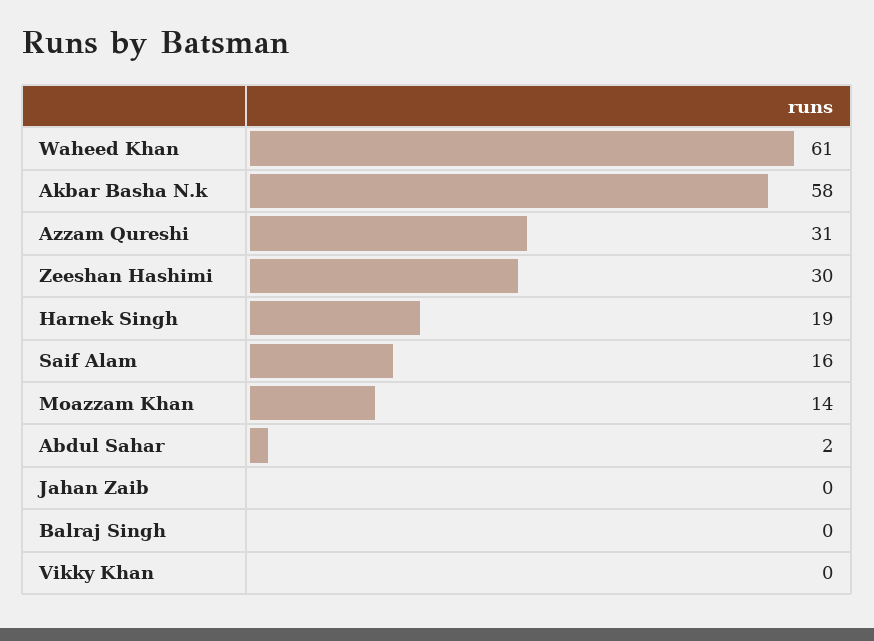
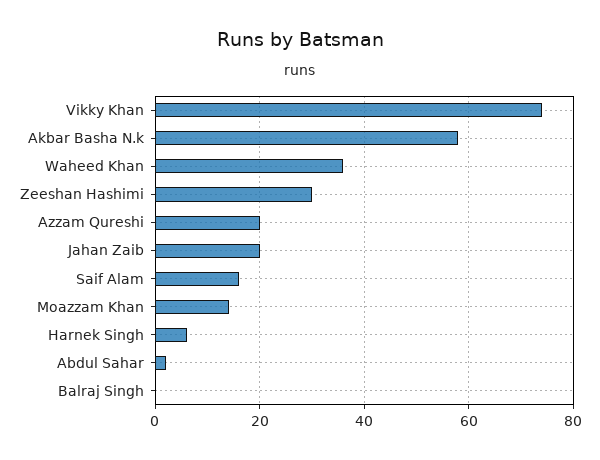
Waheed Khan: 61 -> 35
Azzam Qureshi: 31 -> 20
Harnek Singh: 19 -> 5
Jahan Zaib: 0 -> 20
Vikky Khan: 0 -> 75

